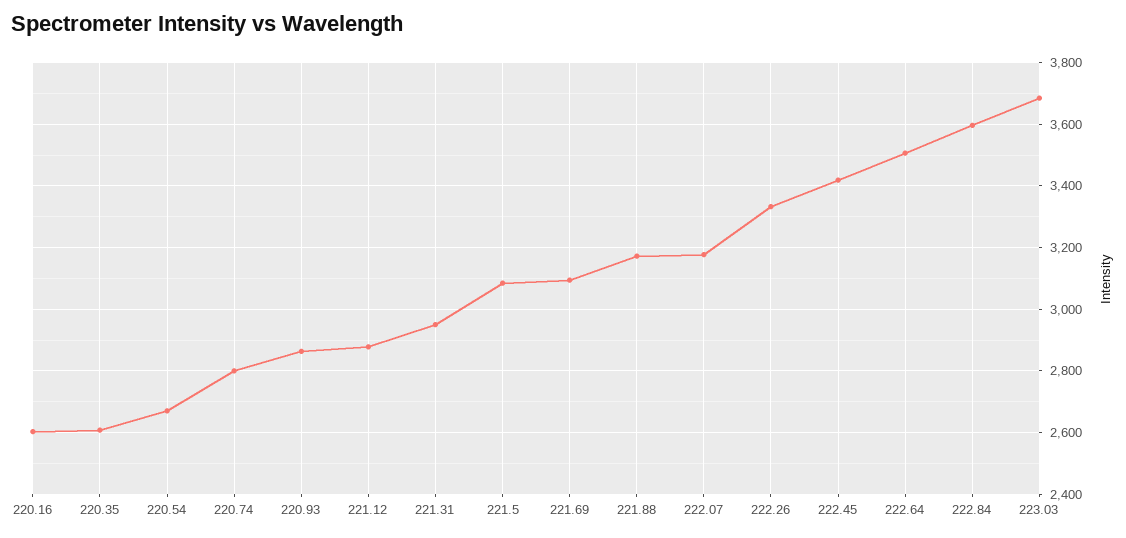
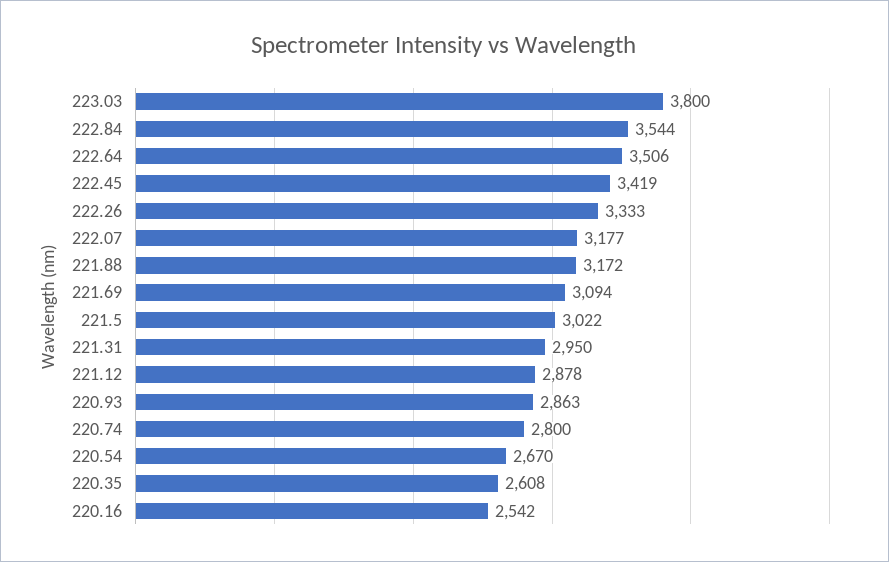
220.16: 2600 -> 2542
221.5: 3080 -> 3022
222.84: 3600 -> 3544
223.03: 3680 -> 3800

